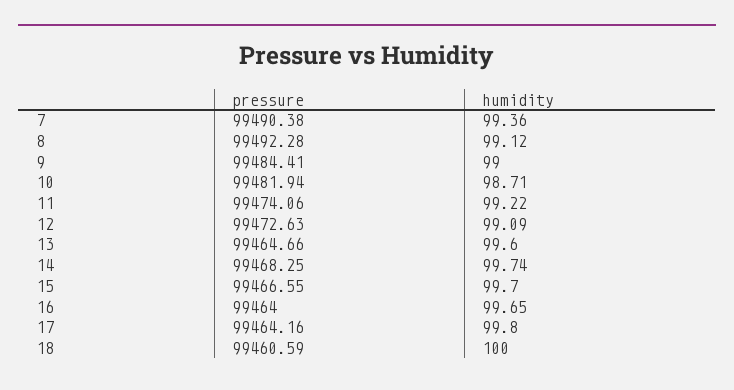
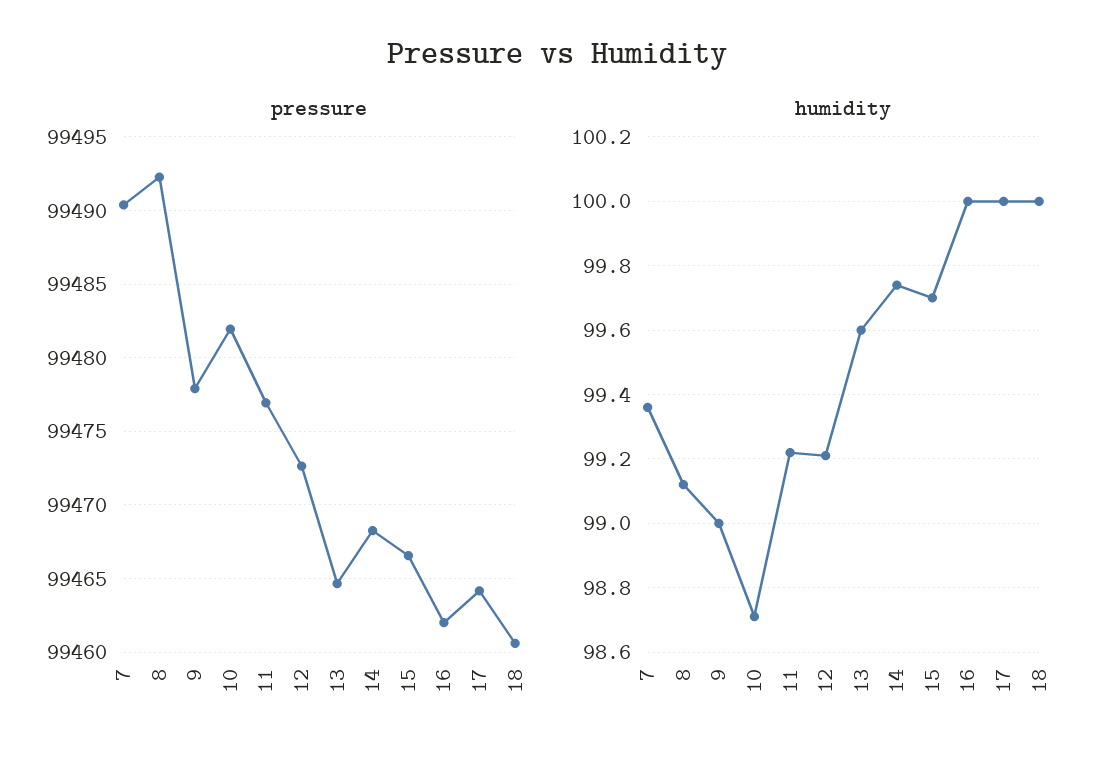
pressure, 9: 99484.41 -> 99478
pressure, 11: 99474.06 -> 99477
humidity, 12: 99.09 -> 99.2
pressure, 16: 99464 -> 99462
humidity, 16: 99.65 -> 100
humidity, 17: 99.8 -> 100

